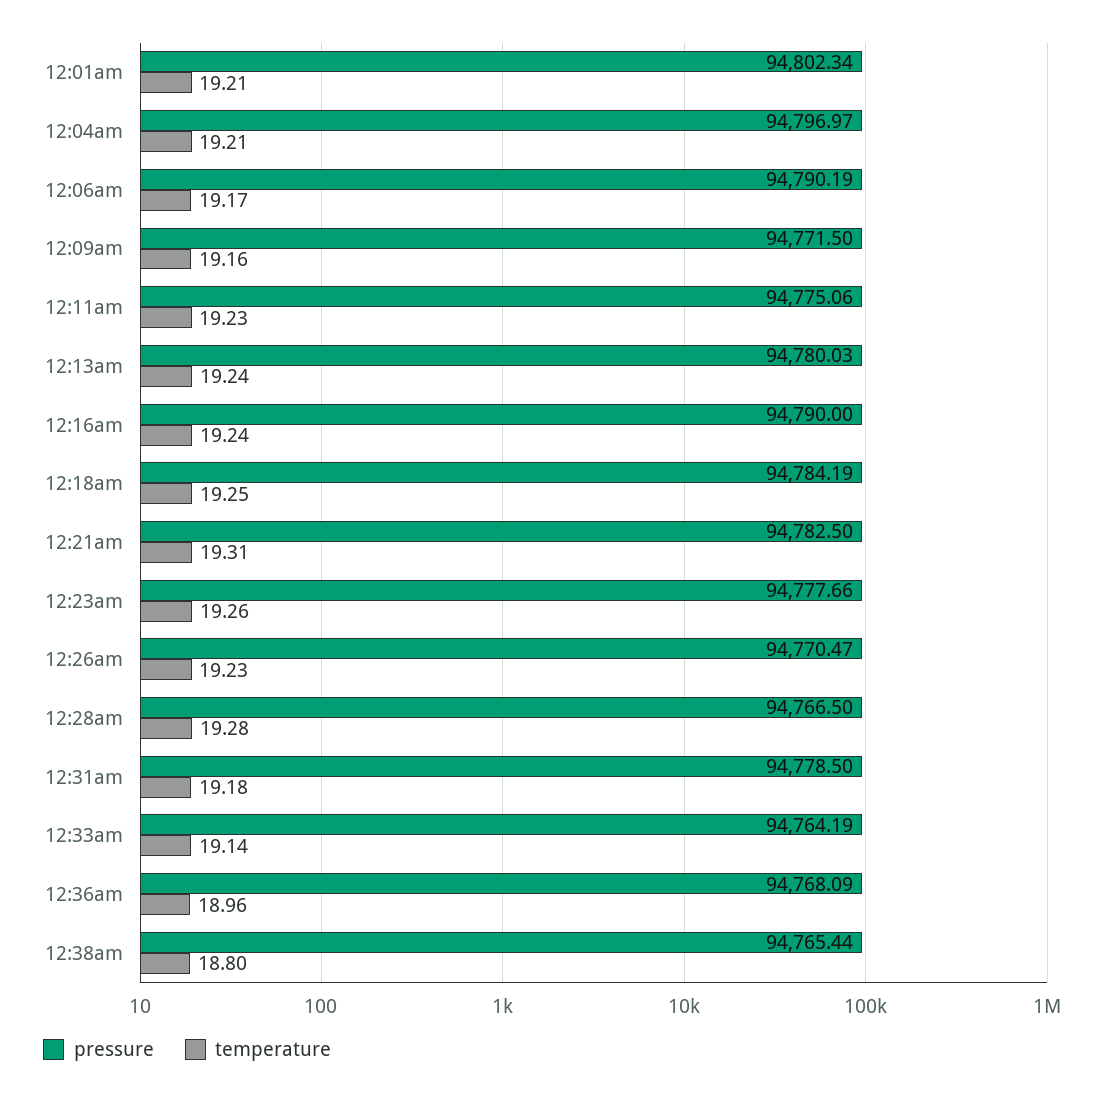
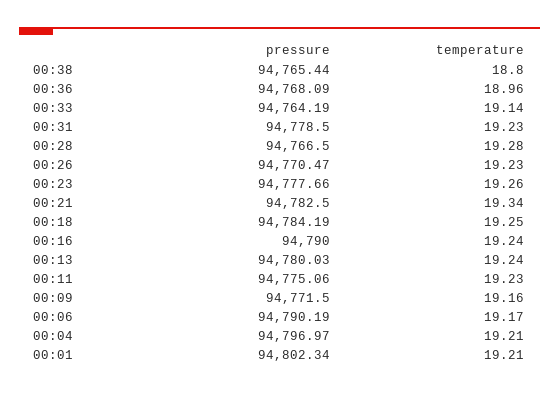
temperature, 12:21am: 19.31 -> 19.34
temperature, 12:31am: 19.18 -> 19.23

